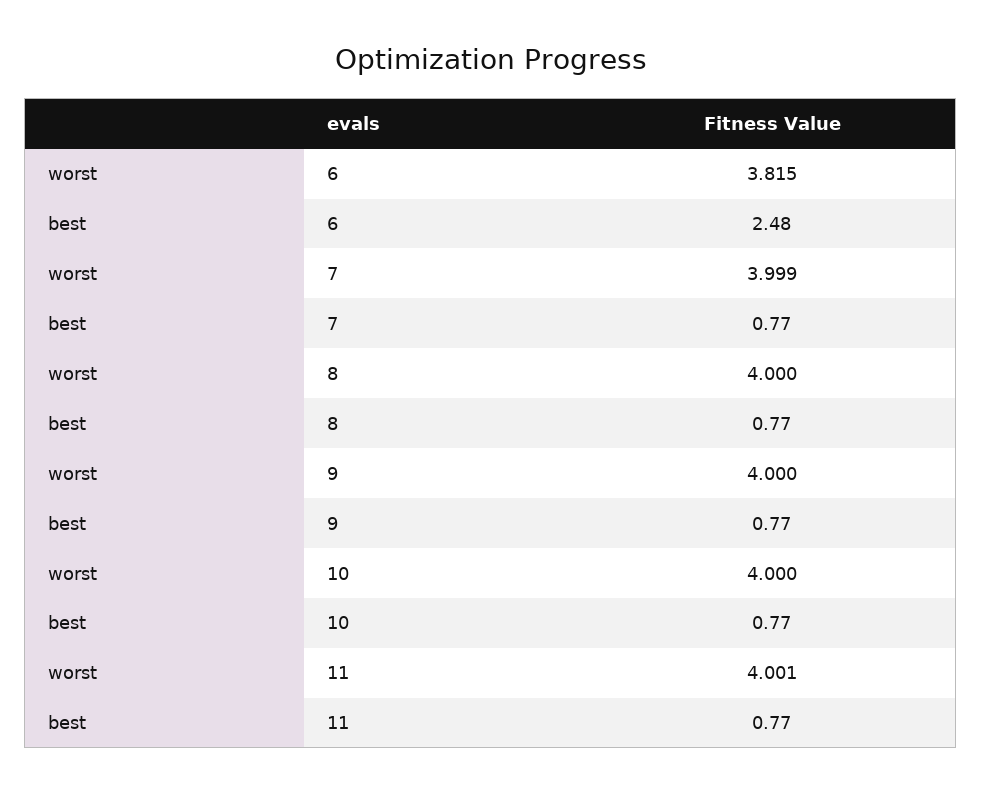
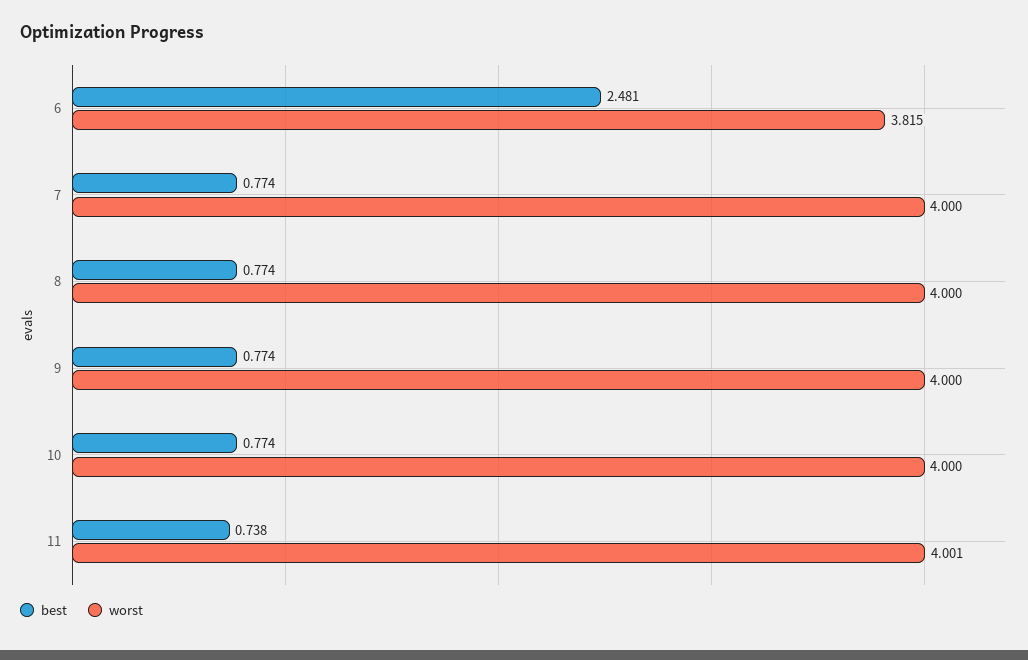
worst, 7: 3.999 -> 4
best, 11: 0.77 -> 0.738

